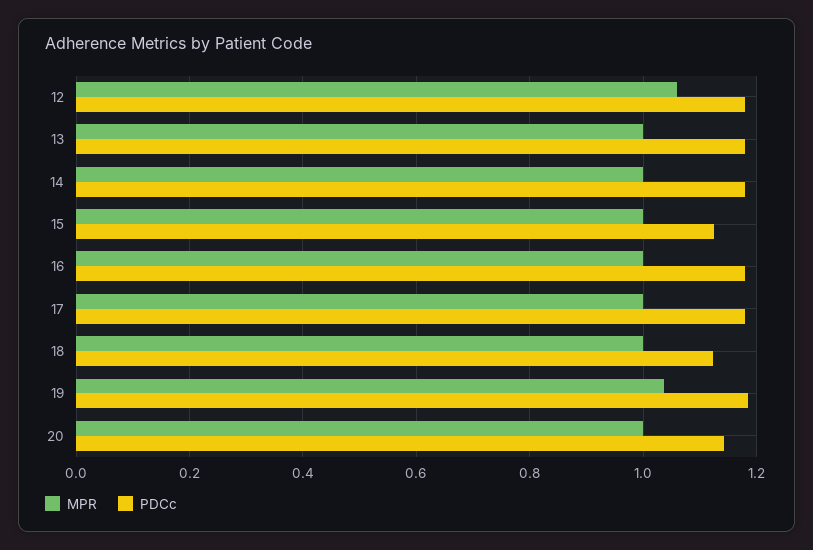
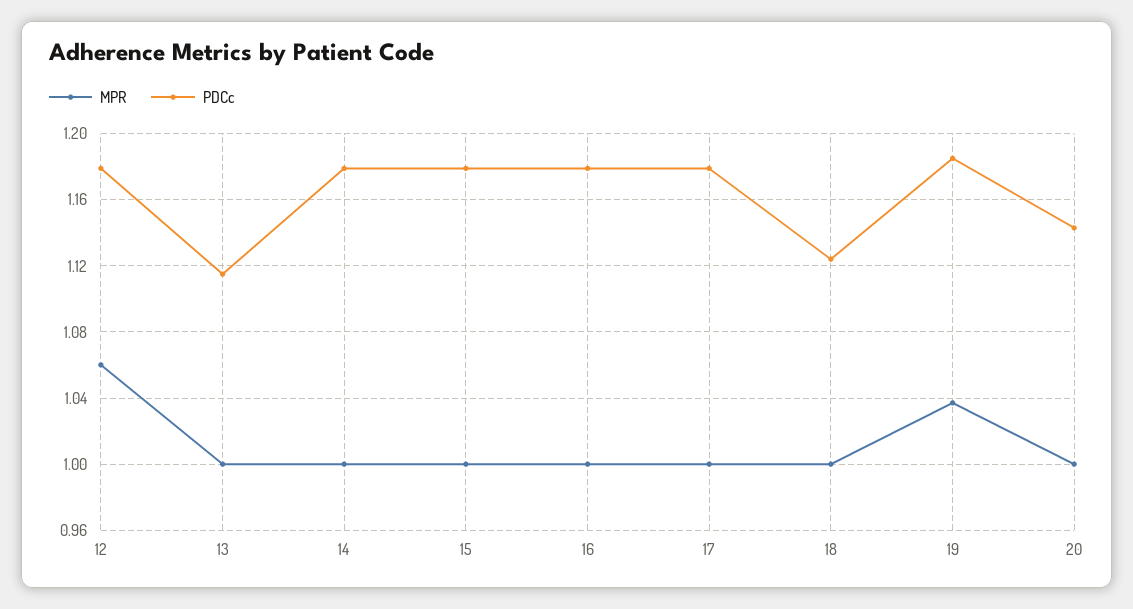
PDCc, 13: 1.18 -> 1.115
PDCc, 15: 1.12 -> 1.18

